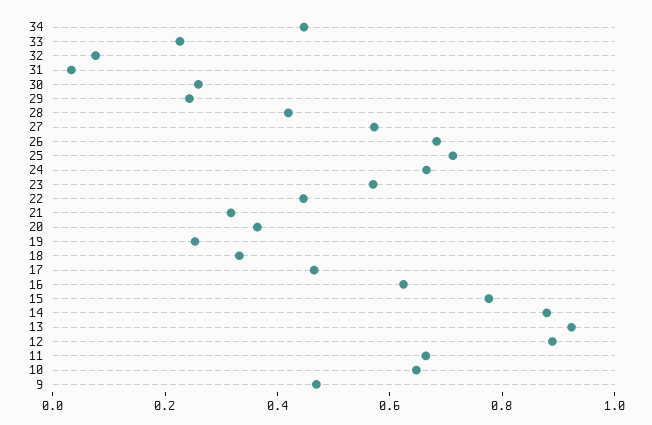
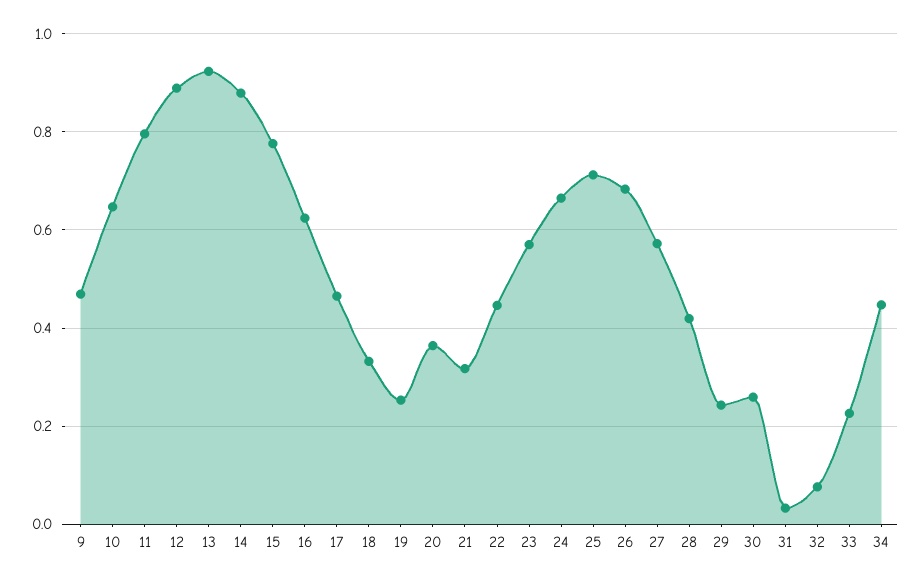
11: 0.65 -> 0.8

